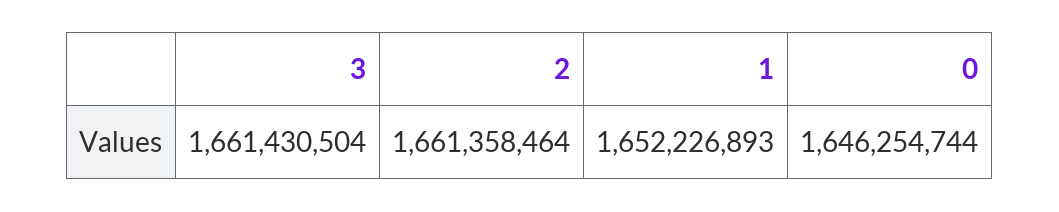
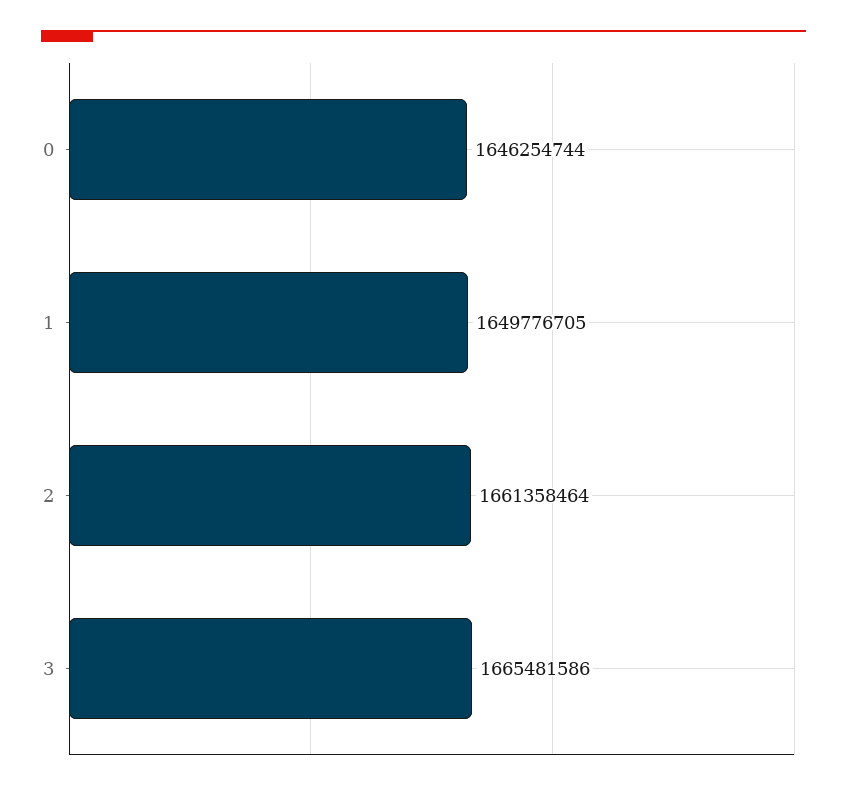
3: 1661430504 -> 1665481586
1: 1652226893 -> 1649776705

